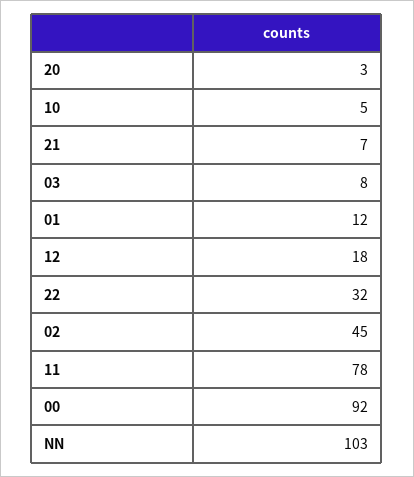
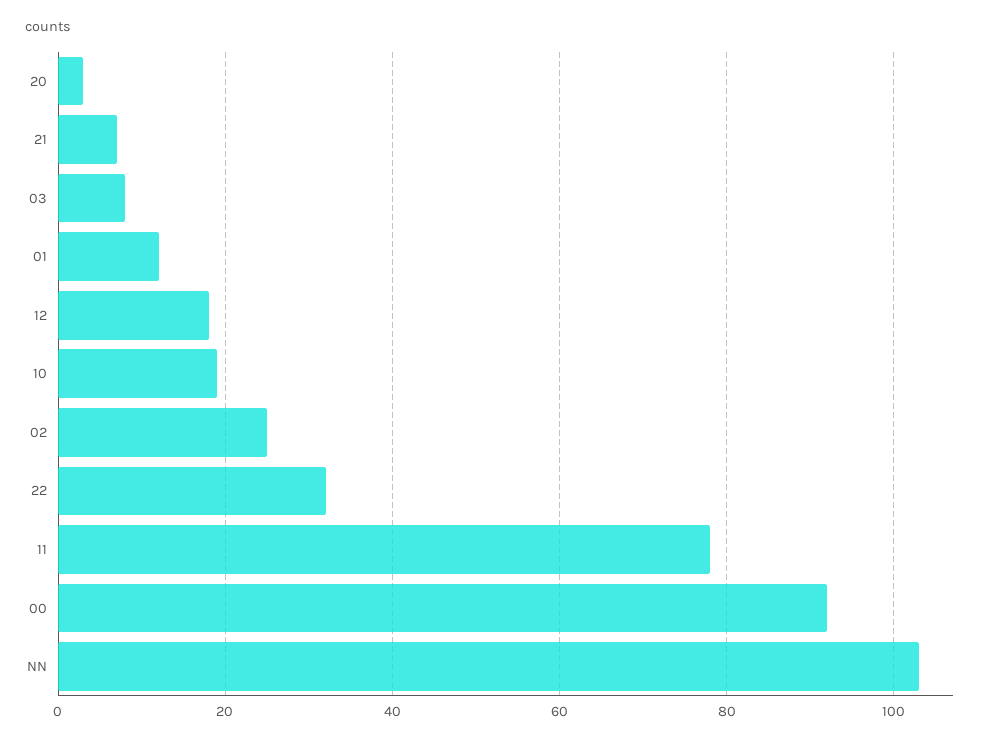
10: 5 -> 20
02: 45 -> 25

